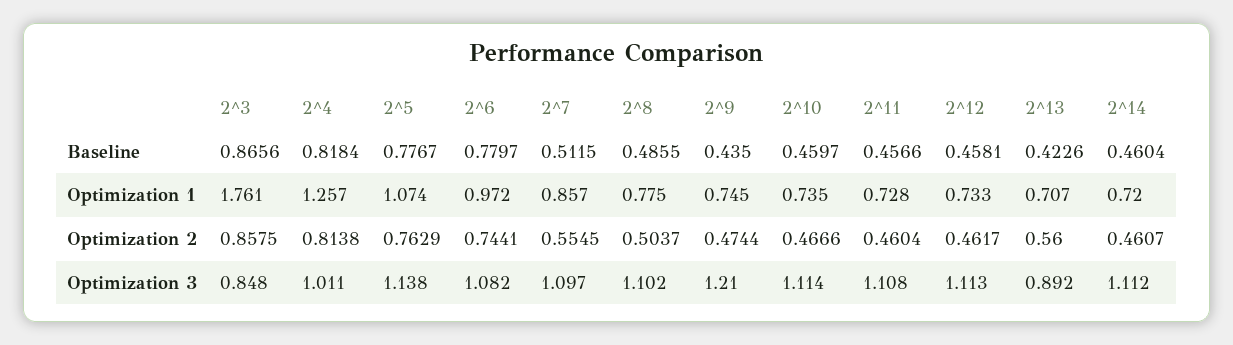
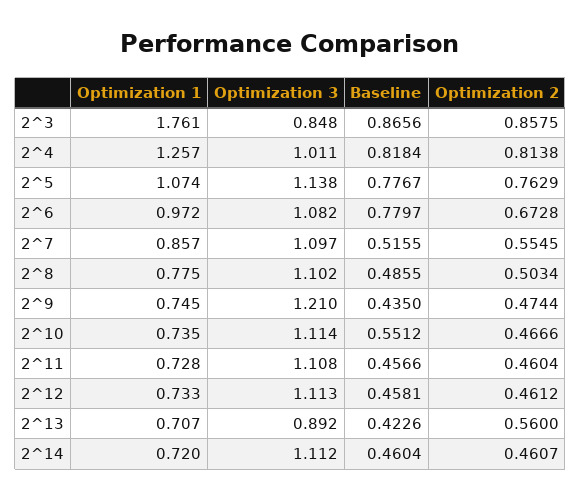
2^7, Baseline: 0.5115 -> 0.5155
2^10, Baseline: 0.4597 -> 0.5512
2^6, Optimization 2: 0.7441 -> 0.6728
2^8, Optimization 2: 0.5037 -> 0.5034
2^12, Optimization 2: 0.4617 -> 0.4612

